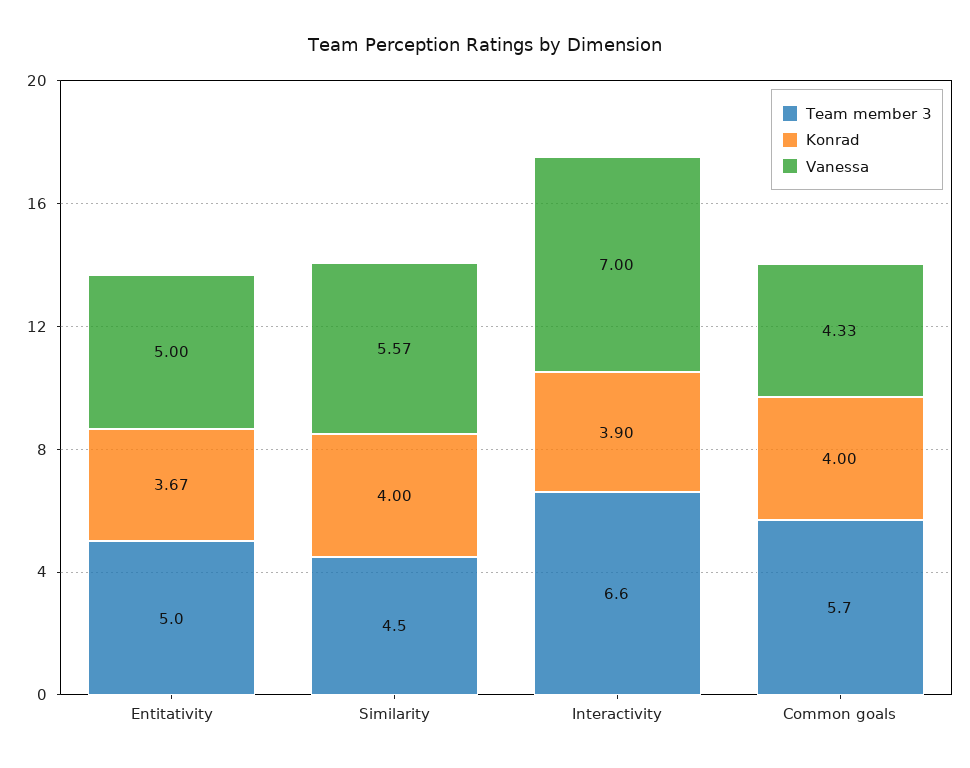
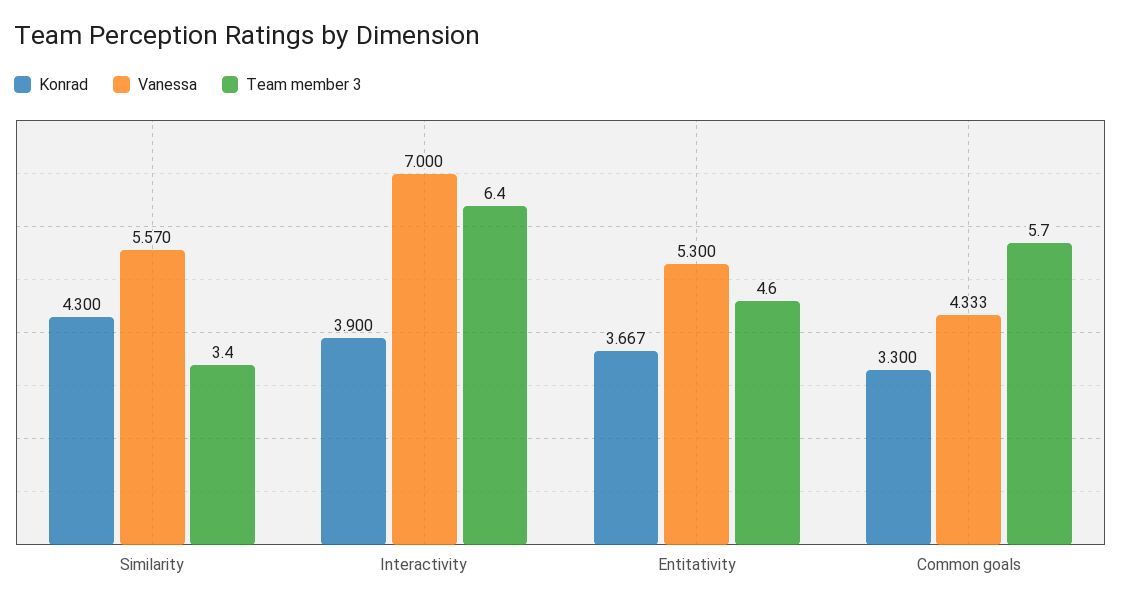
Team member 3, Entitativity: 5 -> 4.6
Vanessa, Entitativity: 5 -> 5.3
Team member 3, Similarity: 4.5 -> 3.4
Konrad, Similarity: 4 -> 4.3
Team member 3, Interactivity: 6.6 -> 6.4
Konrad, Common goals: 4 -> 3.3

